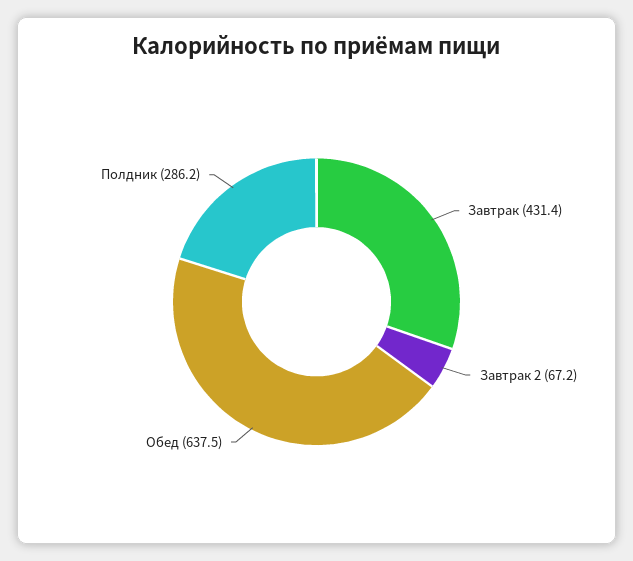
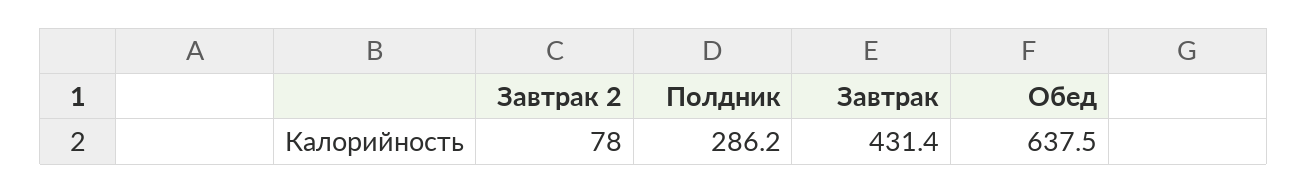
Завтрак 2: 67.2 -> 78

